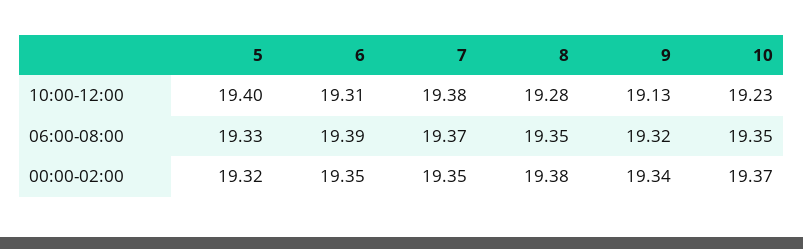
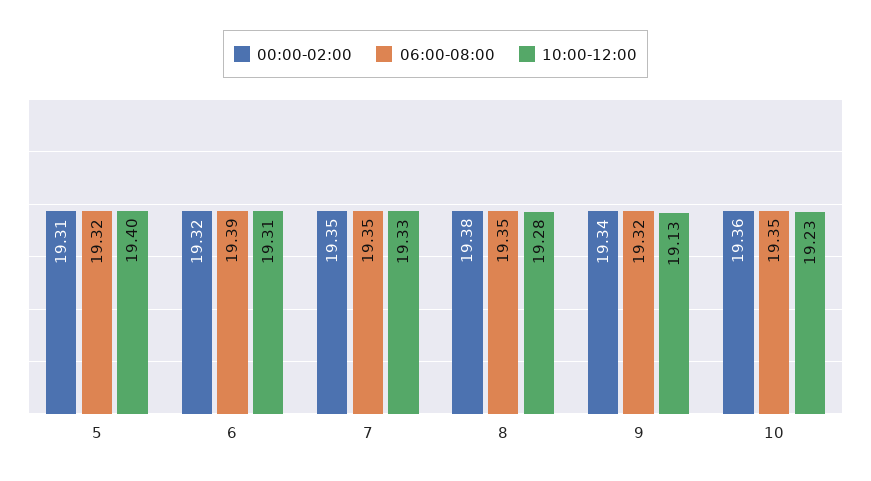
10:00-12:00, 7: 19.38 -> 19.33
06:00-08:00, 5: 19.33 -> 19.32
06:00-08:00, 7: 19.37 -> 19.35
00:00-02:00, 5: 19.32 -> 19.31
00:00-02:00, 6: 19.35 -> 19.32
00:00-02:00, 10: 19.37 -> 19.36

